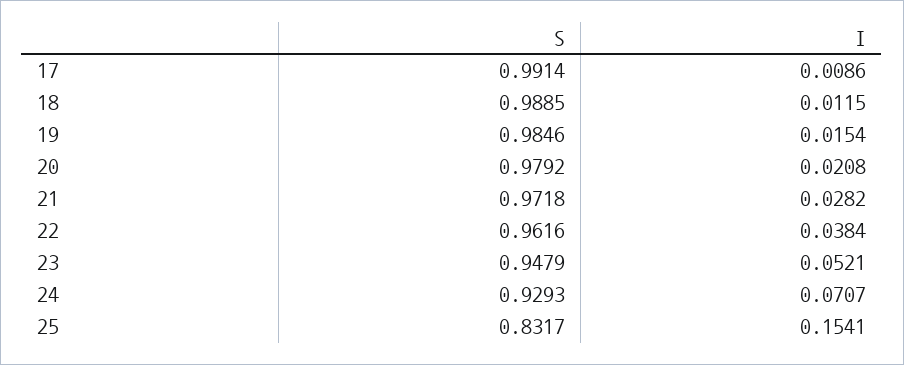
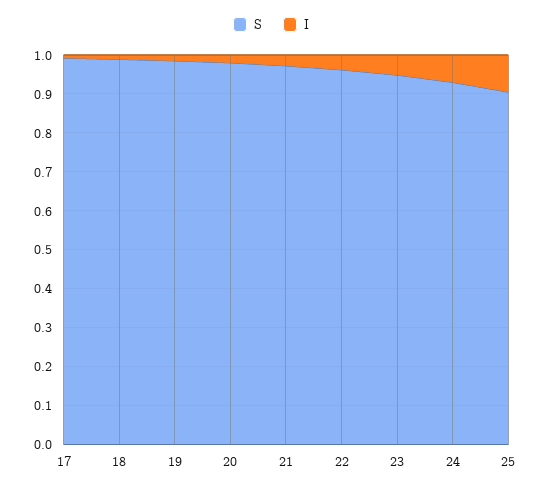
S, 25: 0.8317 -> 0.9
I, 25: 0.1541 -> 0.1

